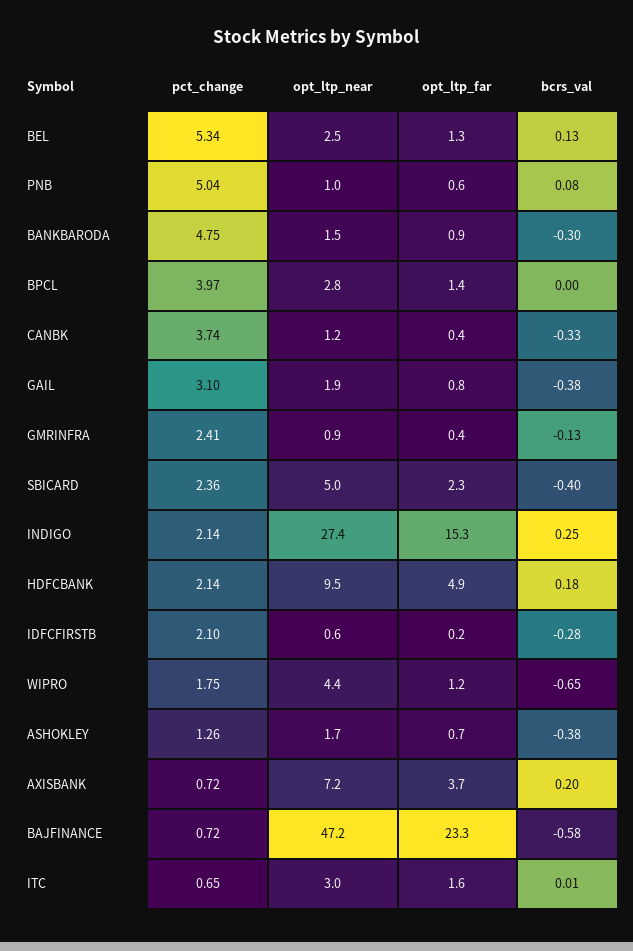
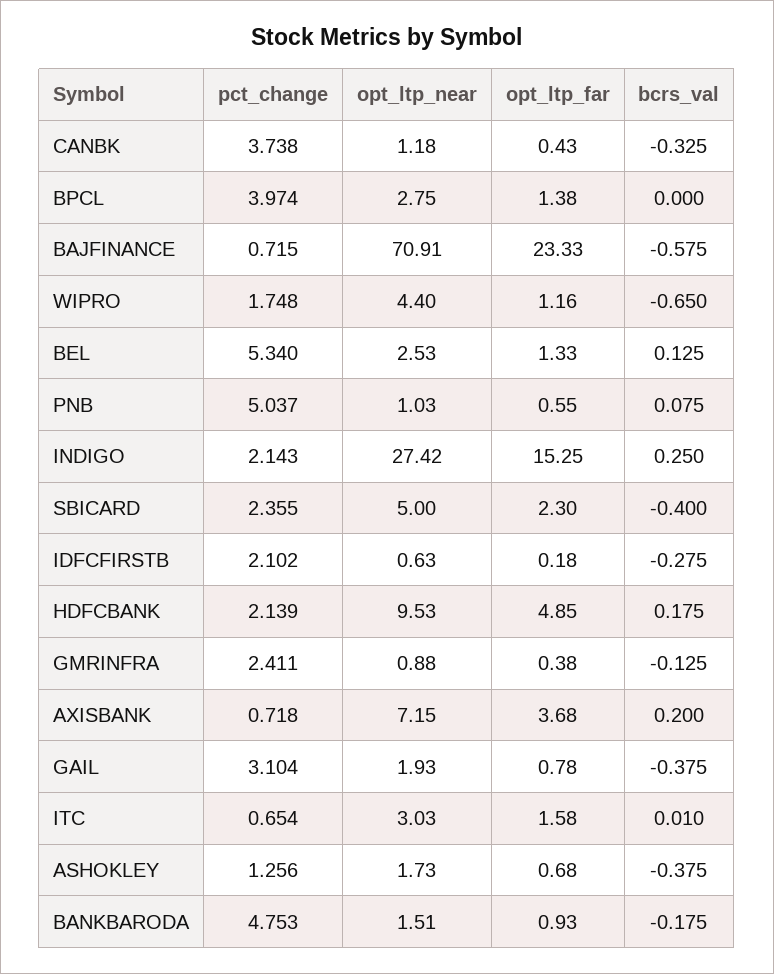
bcrs_val, BANKBARODA: -0.3 -> -0.175
opt_ltp_near, BAJFINANCE: 47.2 -> 70.91

